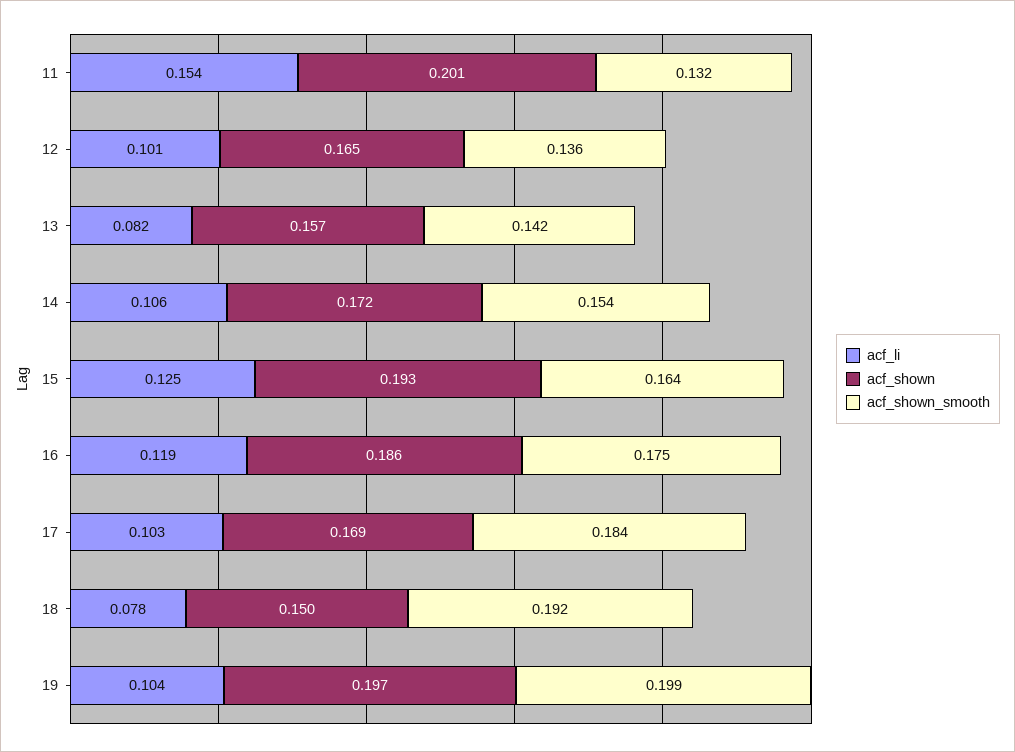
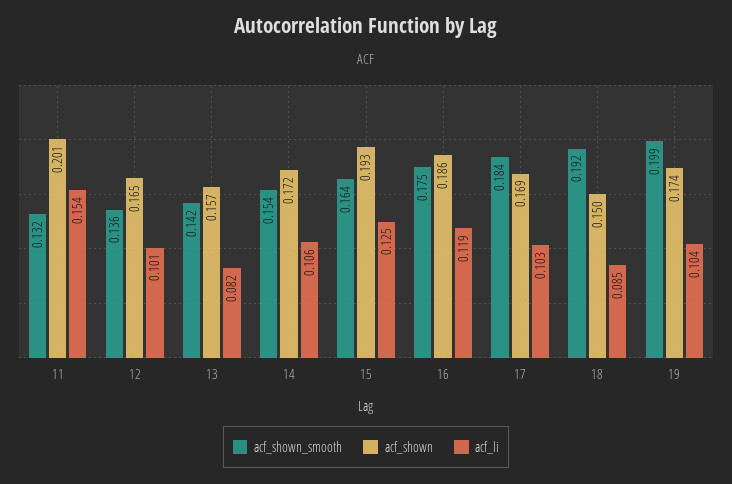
acf_li, 18: 0.078 -> 0.085
acf_shown, 19: 0.197 -> 0.174

